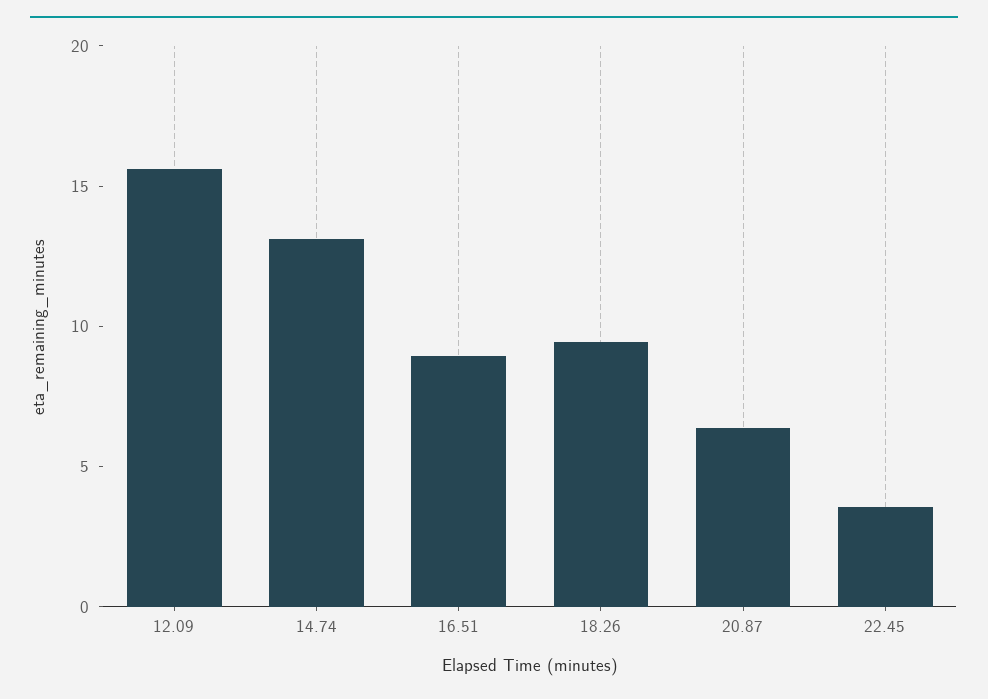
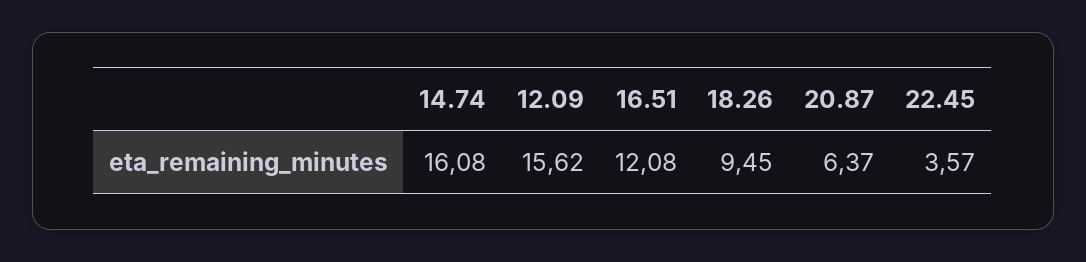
14.74: 13 -> 16.08
16.51: 9 -> 12.08

